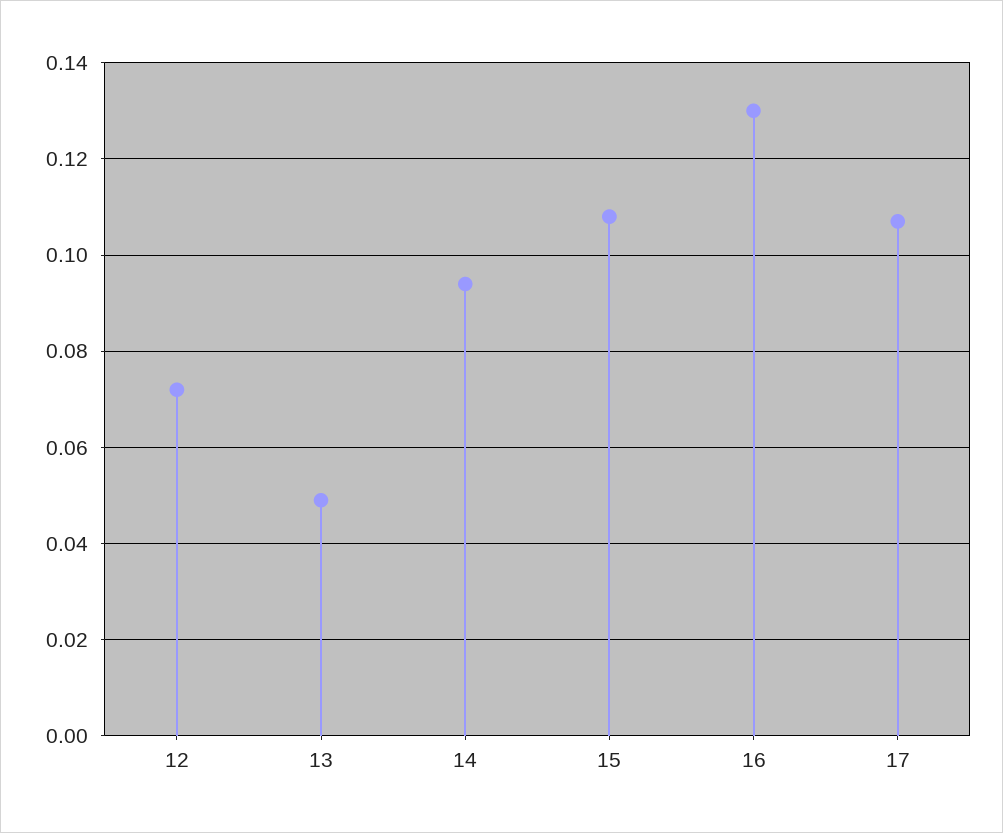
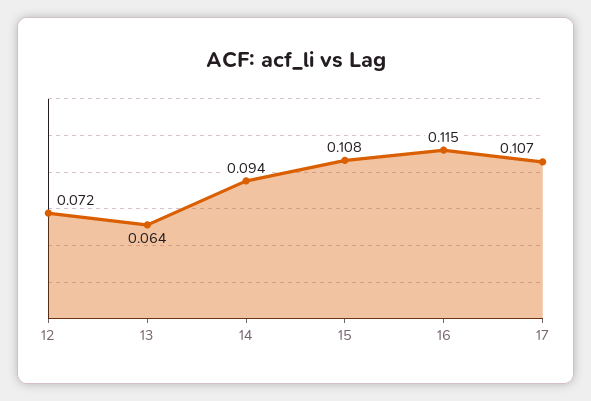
13: 0.05 -> 0.064
16: 0.13 -> 0.115

